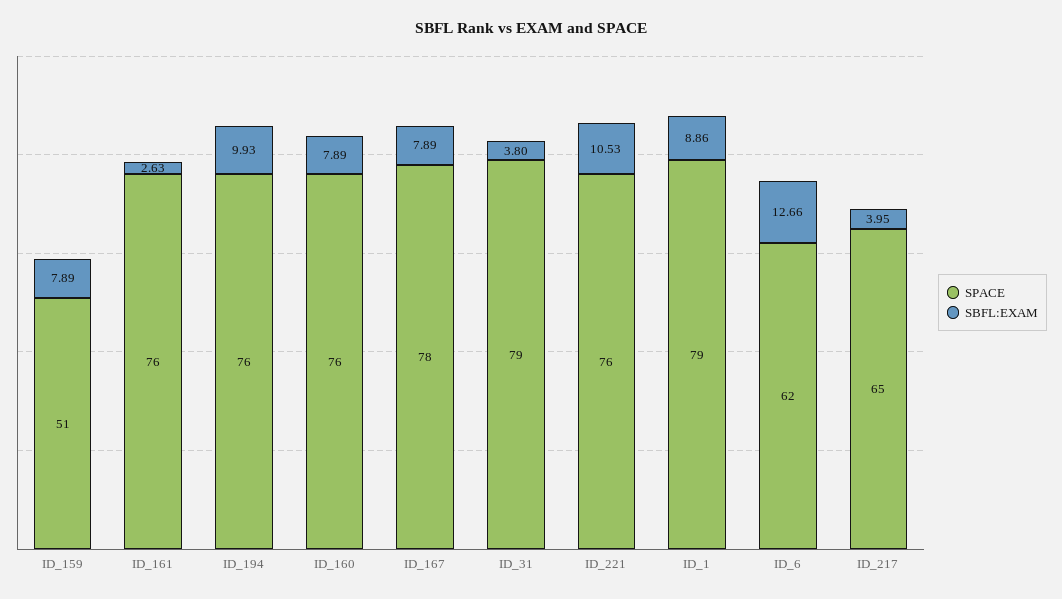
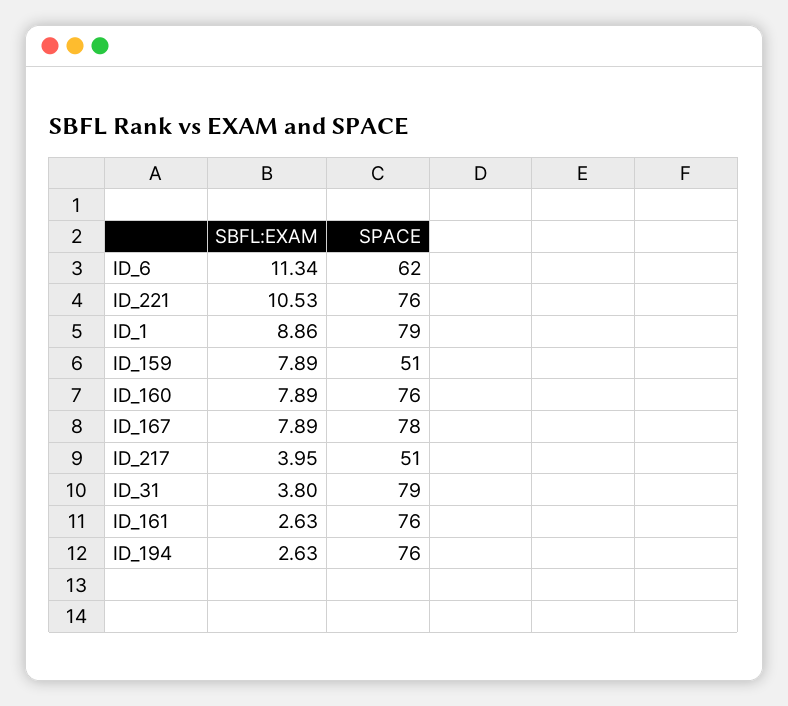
SBFL:EXAM, ID_194: 9.93 -> 2.63
SBFL:EXAM, ID_6: 12.66 -> 11.34
SPACE, ID_217: 65 -> 51

